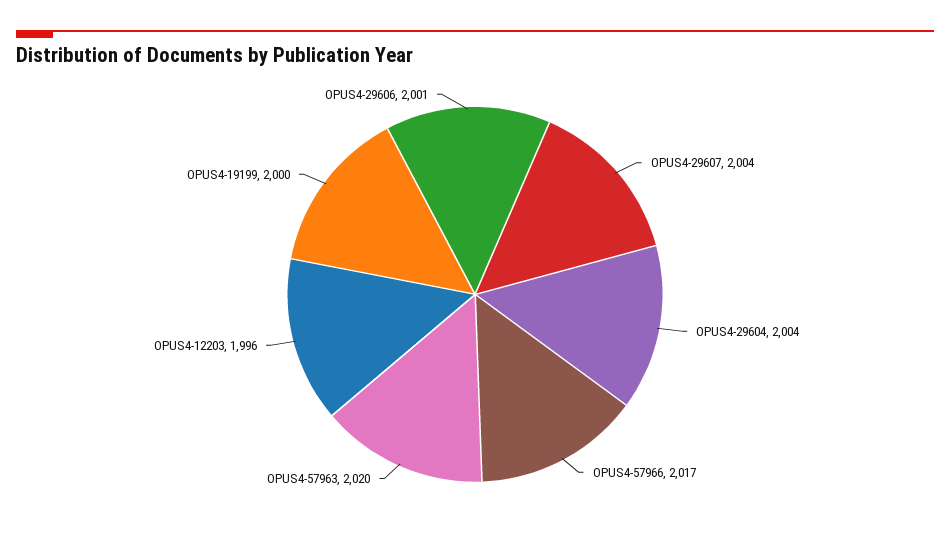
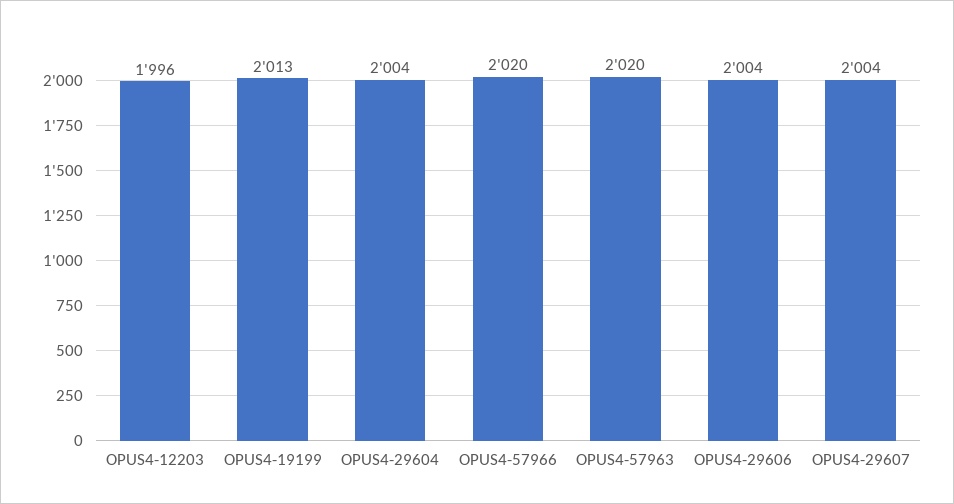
OPUS4-57966: 2017 -> 2020
OPUS4-19199: 2000 -> 2013
OPUS4-29606: 2001 -> 2004

